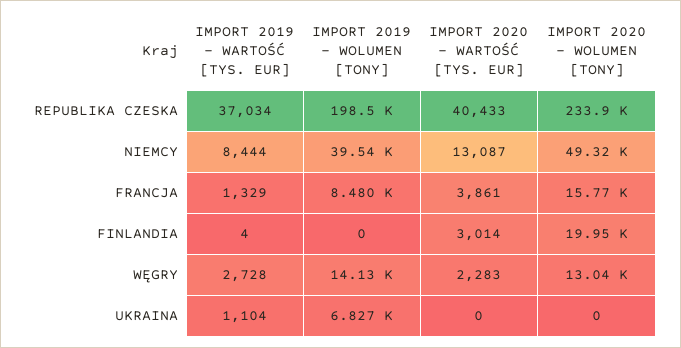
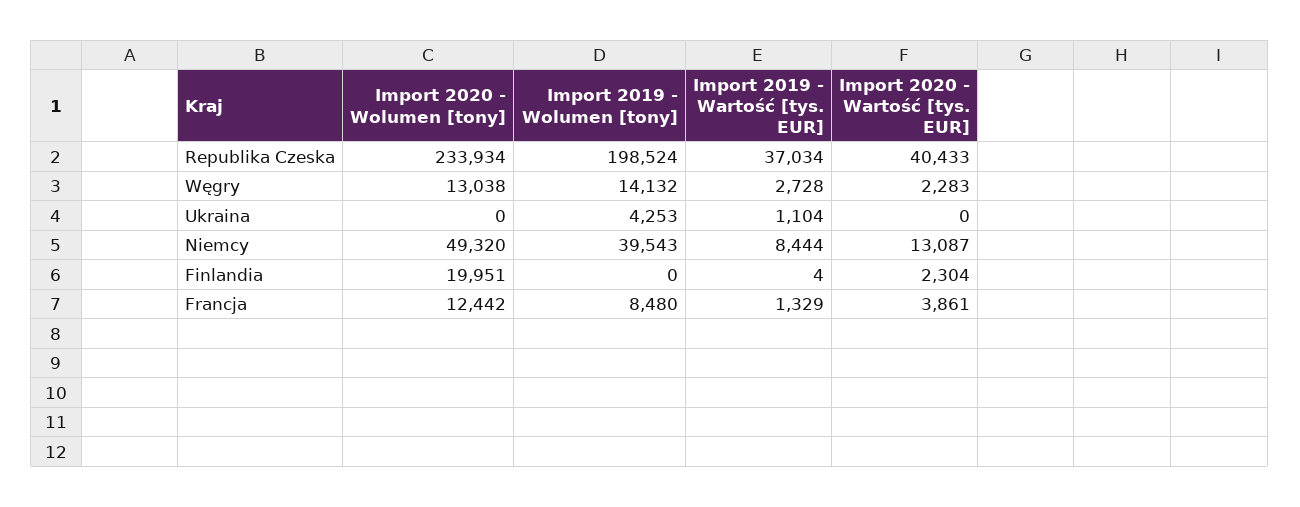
IMPORT 2020 - WOLUMEN [TONY], FRANCJA: 15770 -> 12442
IMPORT 2020 - WARTOŚĆ [TYS. EUR], FINLANDIA: 3014 -> 2304
IMPORT 2019 - WOLUMEN [TONY], UKRAINA: 6827 -> 4253

